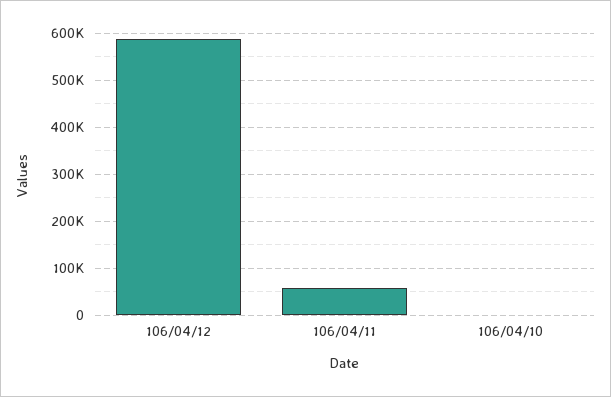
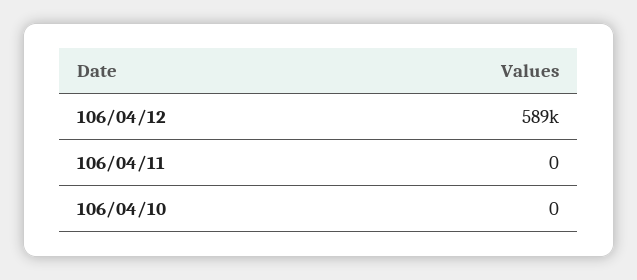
106/04/11: 60000 -> 0

